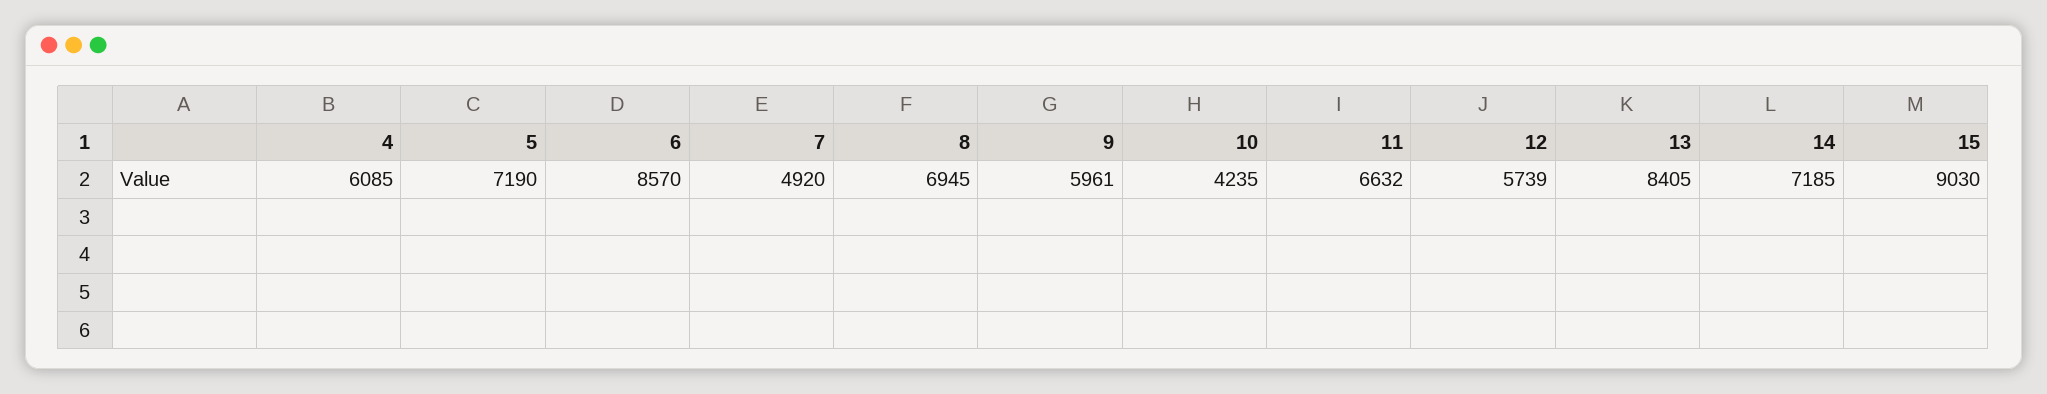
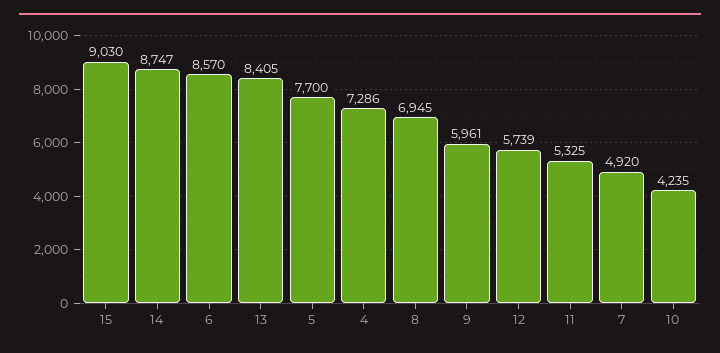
4: 6085 -> 7286
5: 7190 -> 7700
11: 6632 -> 5325
14: 7185 -> 8747

